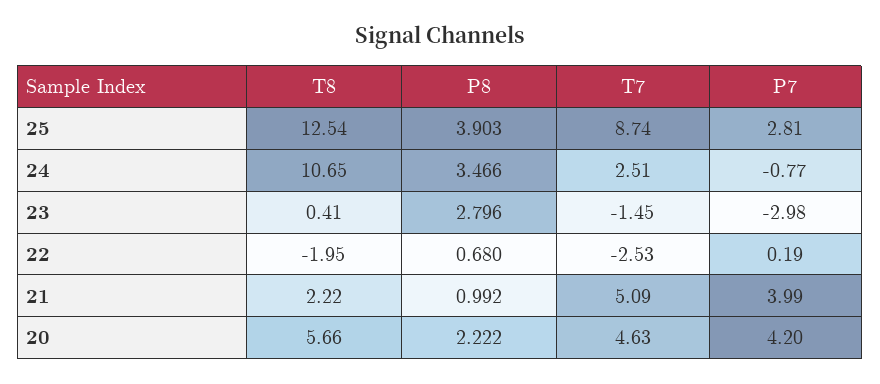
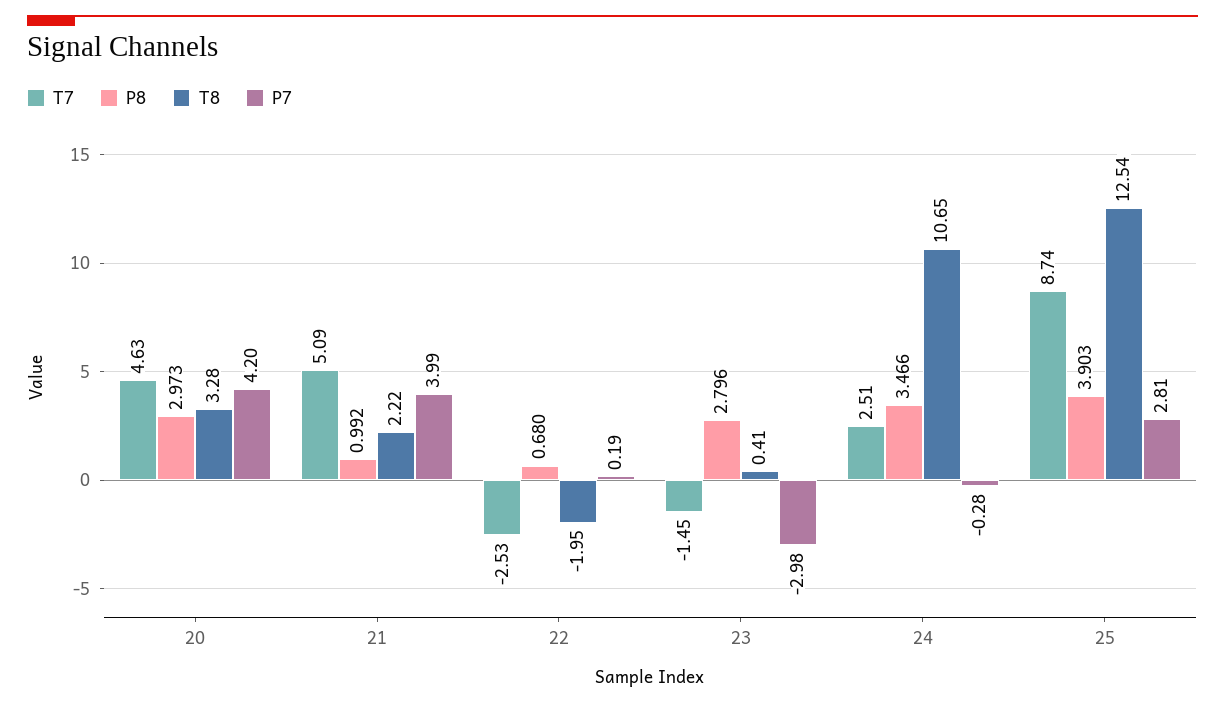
P7, 24: -0.77 -> -0.28
T8, 20: 5.66 -> 3.28
P8, 20: 2.222 -> 2.973

